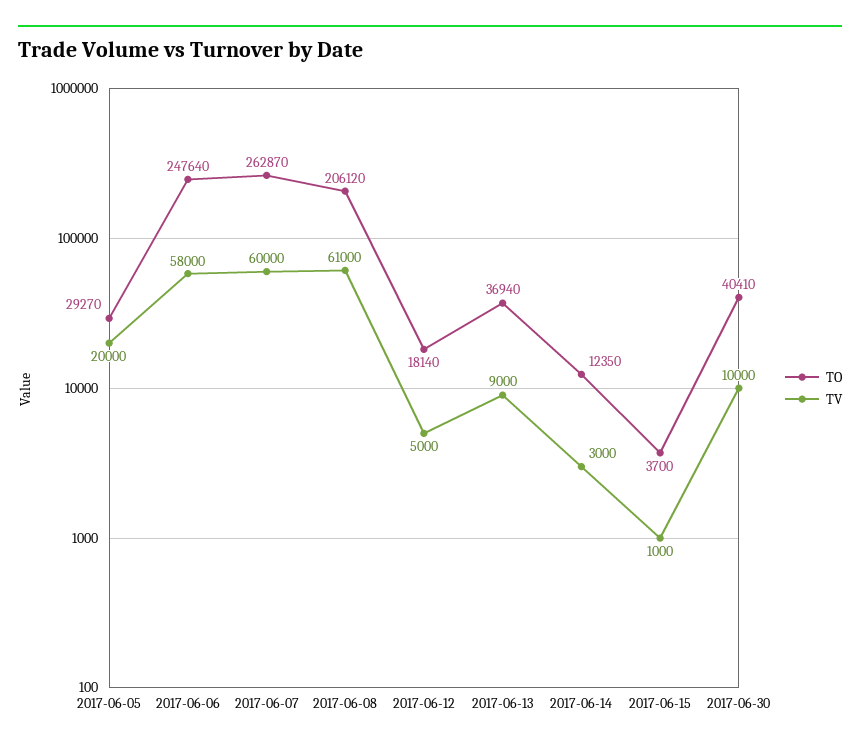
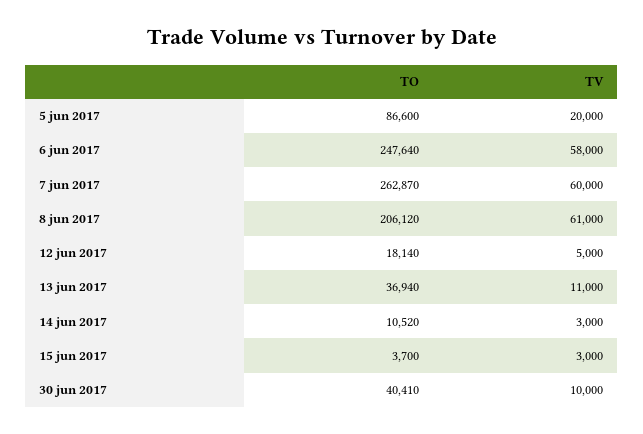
TO, 2017-06-05: 29270 -> 86600
TV, 2017-06-13: 9000 -> 11000
TO, 2017-06-14: 12350 -> 10520
TV, 2017-06-15: 1000 -> 3000

